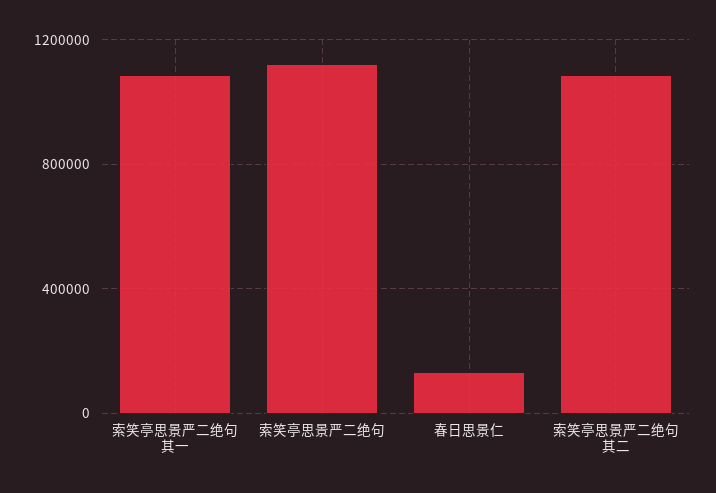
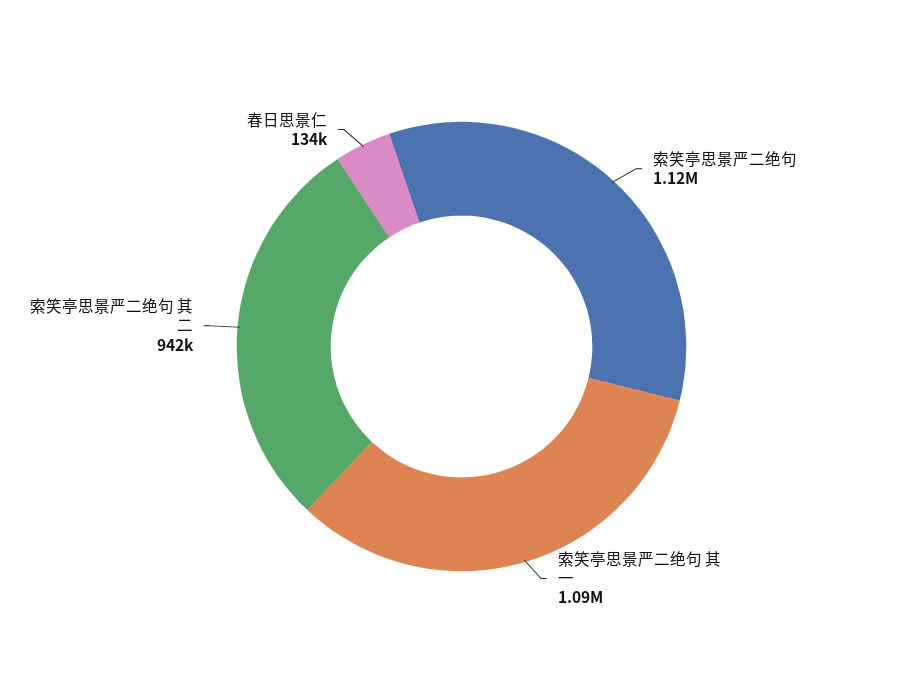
索笑亭思景严二绝句 其二: 1100000 -> 942000

